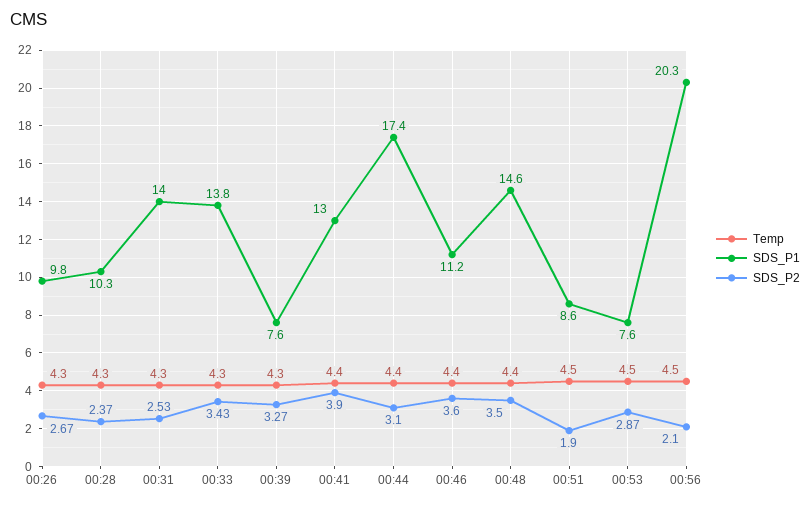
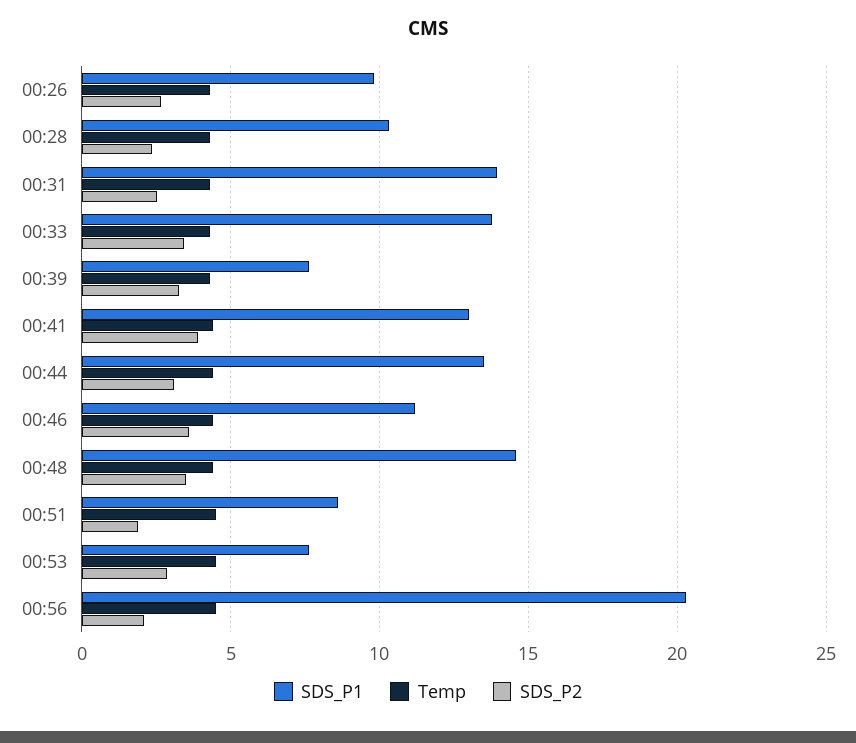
SDS_P1, 00:44: 17.4 -> 13.5

